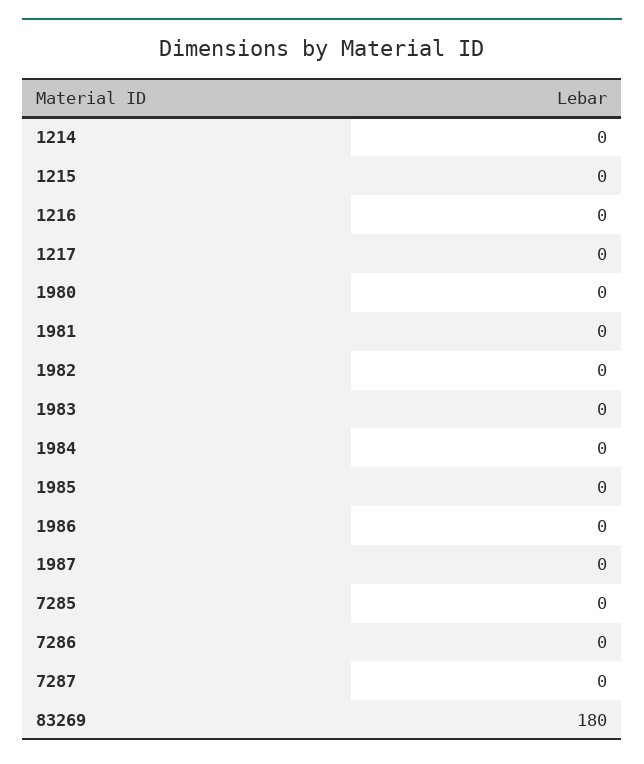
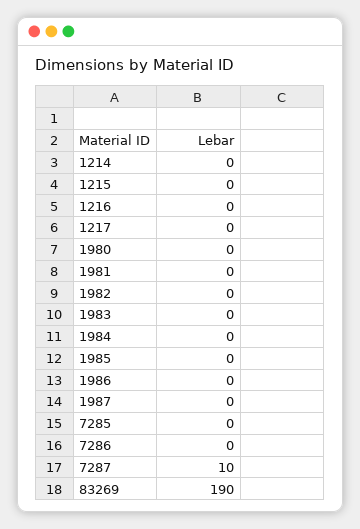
7287: 0 -> 10
83269: 180 -> 190

